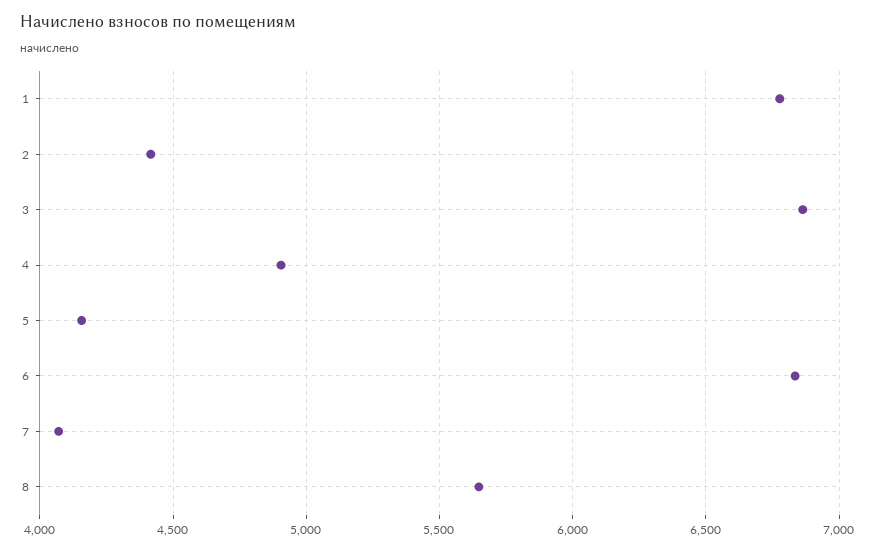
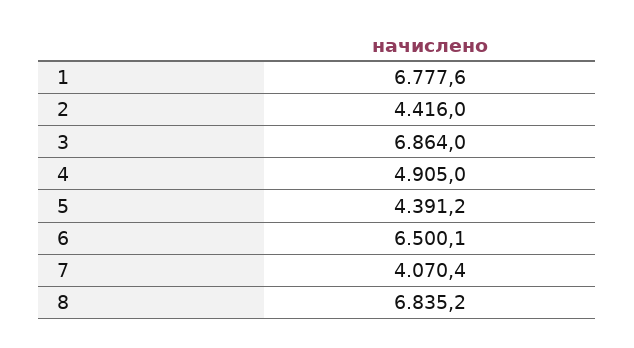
5: 4150 -> 4391.2
6: 6850 -> 6500.1
8: 5650 -> 6835.2

